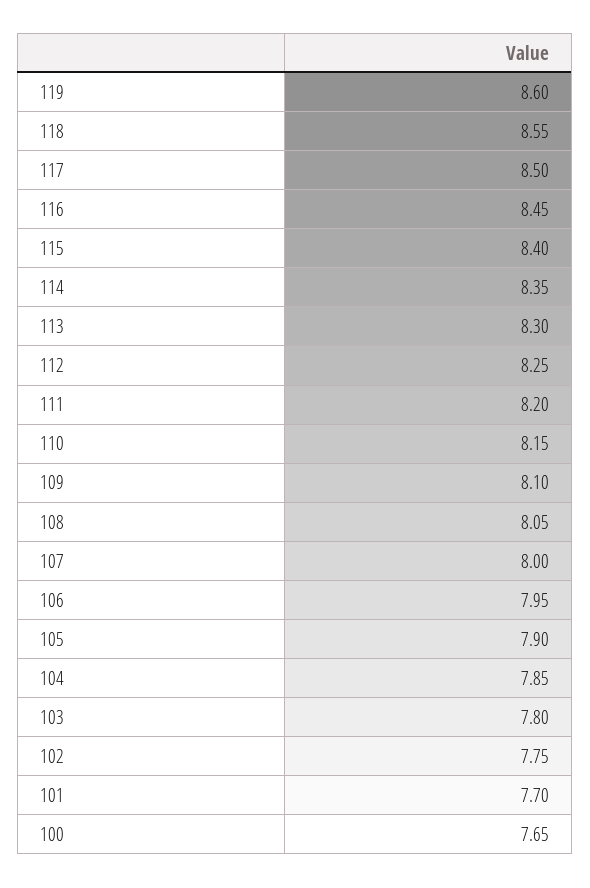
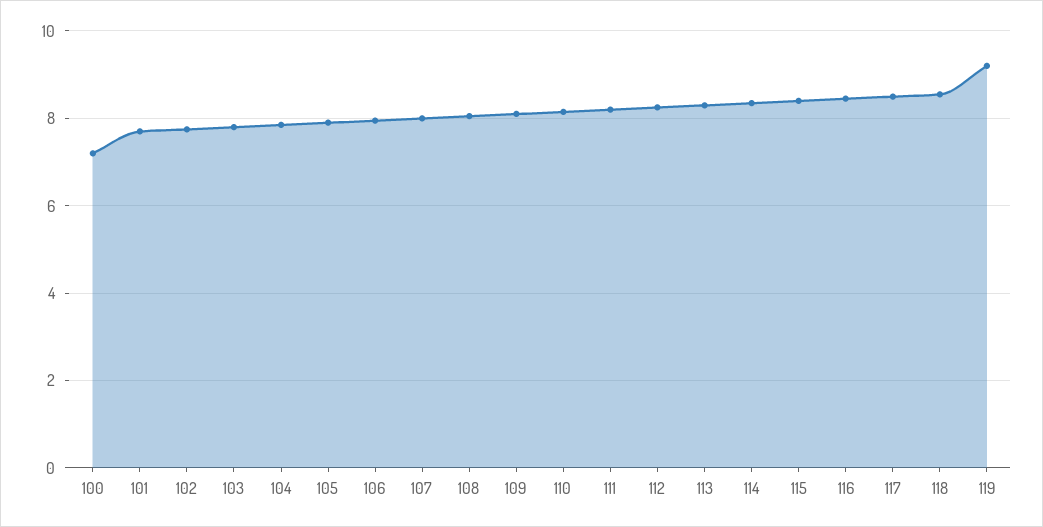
119: 8.6 -> 9.2
100: 7.65 -> 7.2

